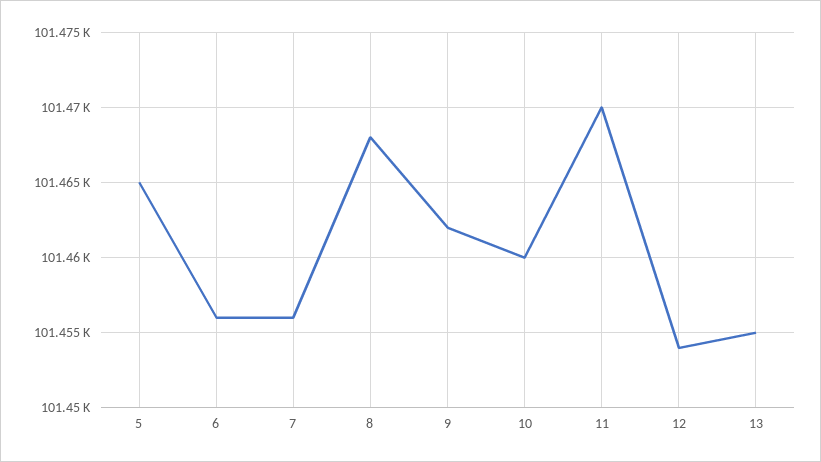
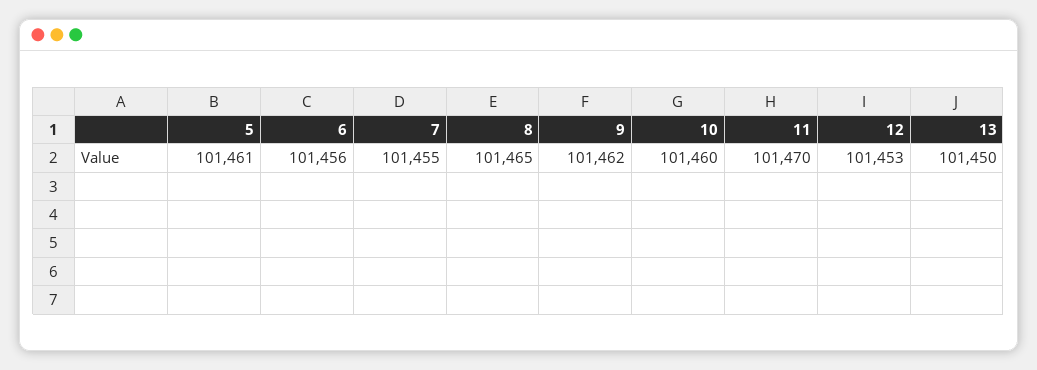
5: 101465 -> 101461
7: 101456 -> 101455
8: 101468 -> 101465
12: 101454 -> 101453
13: 101455 -> 101450

